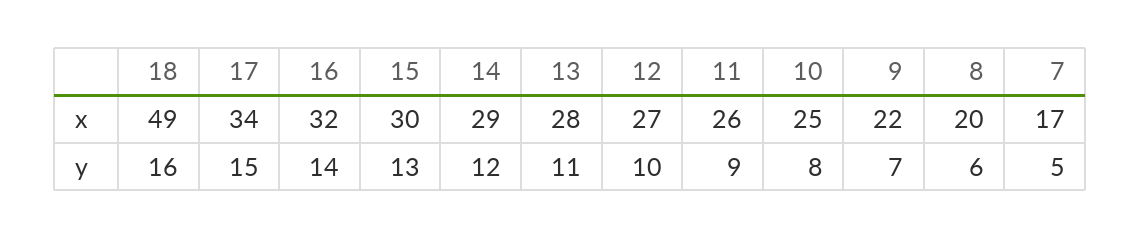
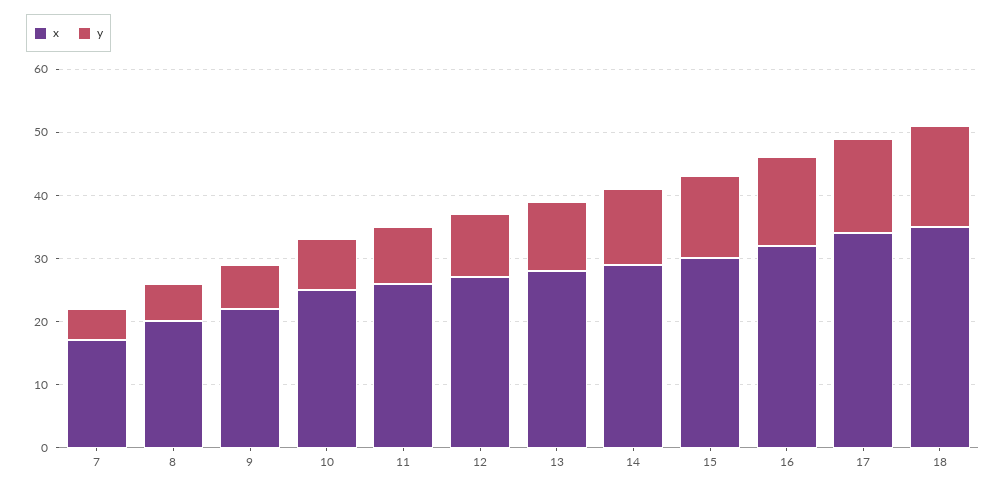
x, 18: 49 -> 35

